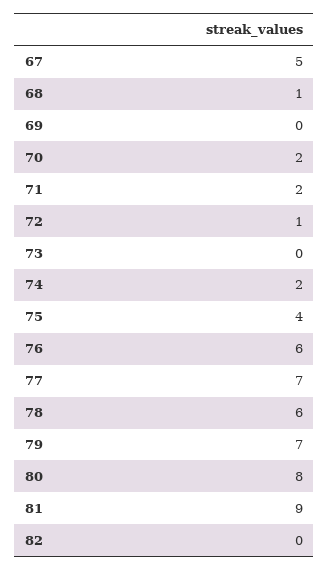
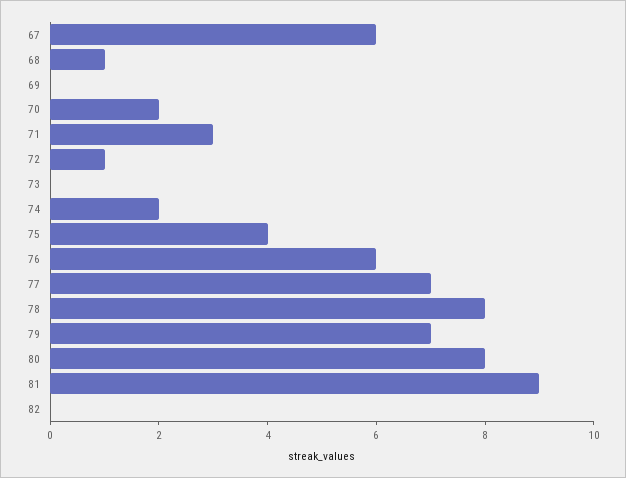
67: 5 -> 6
71: 2 -> 3
78: 6 -> 8

